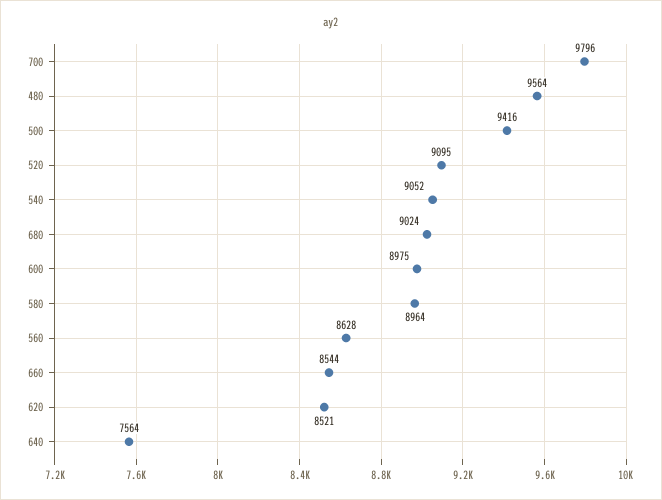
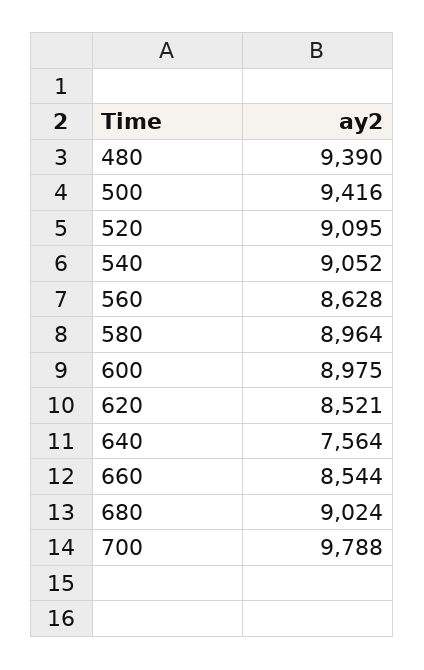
700: 9796 -> 9788
480: 9564 -> 9390

